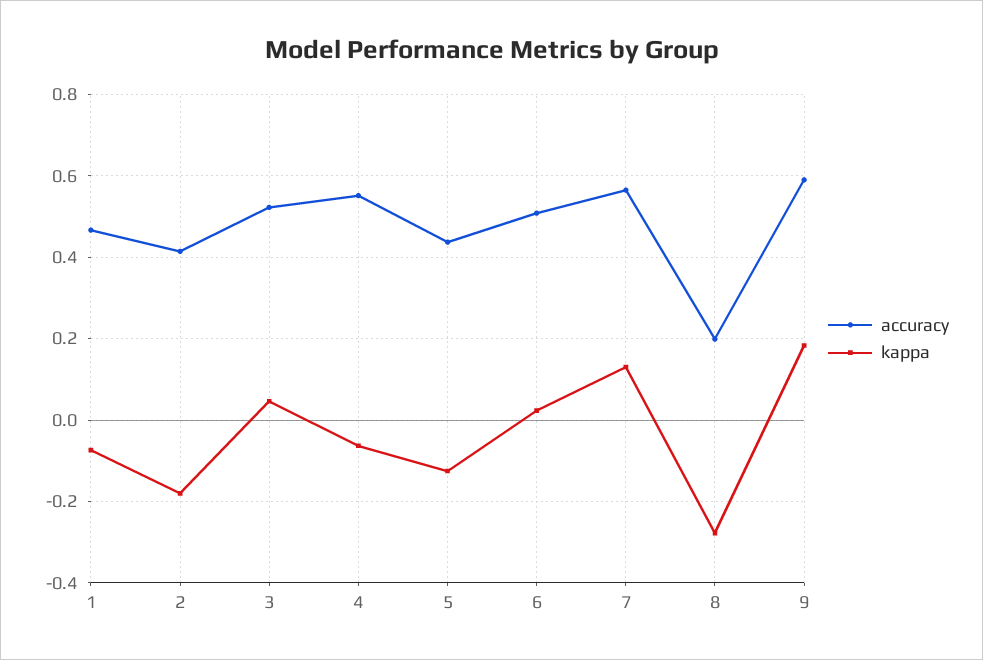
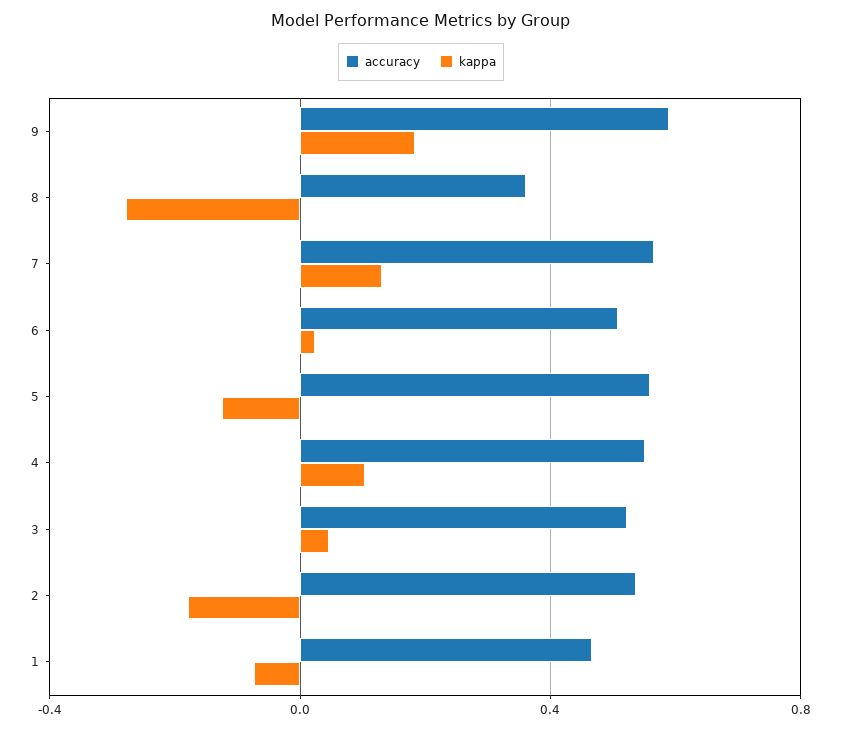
accuracy, 2: 0.42 -> 0.55
kappa, 4: -0.06 -> 0.1
accuracy, 5: 0.44 -> 0.55
accuracy, 8: 0.2 -> 0.35

